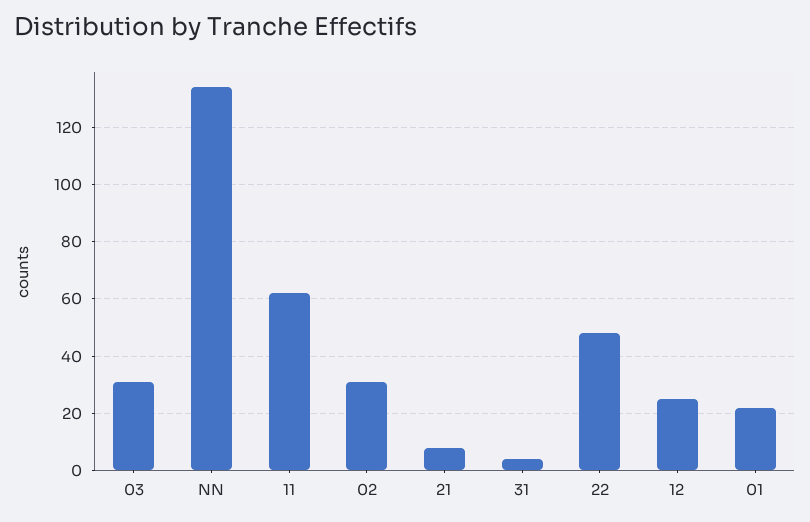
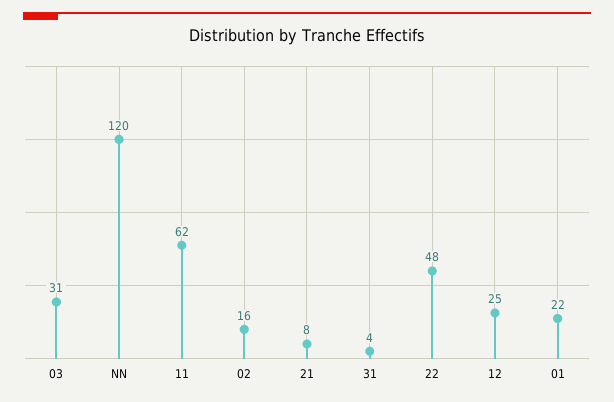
NN: 135 -> 120
02: 30 -> 16

